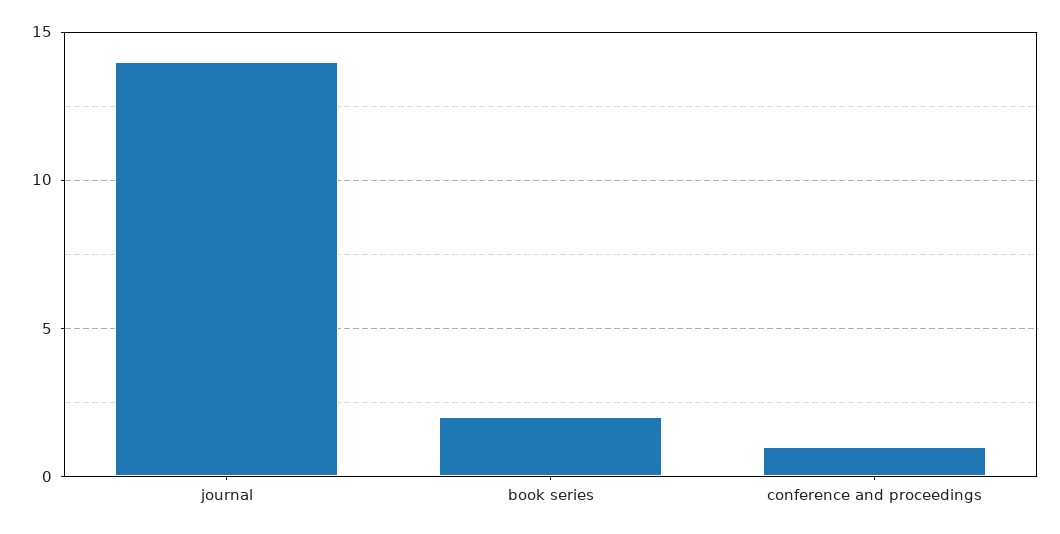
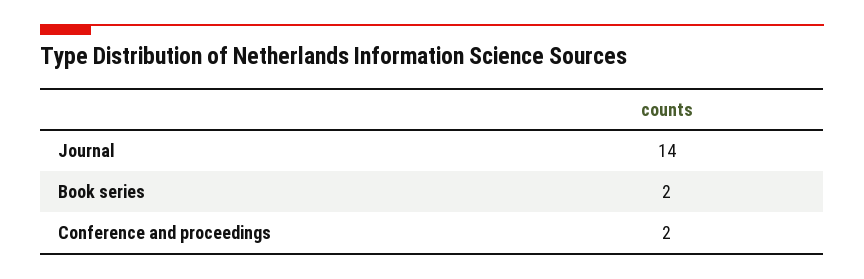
conference and proceedings: 1 -> 2

